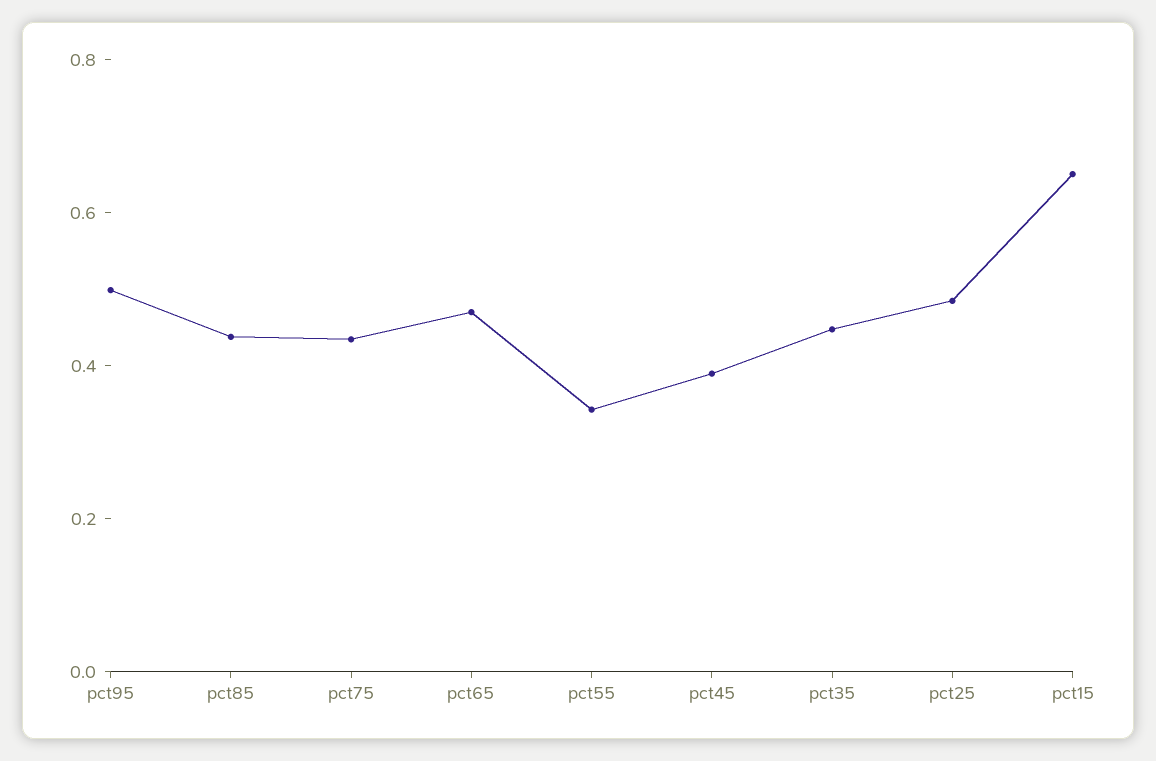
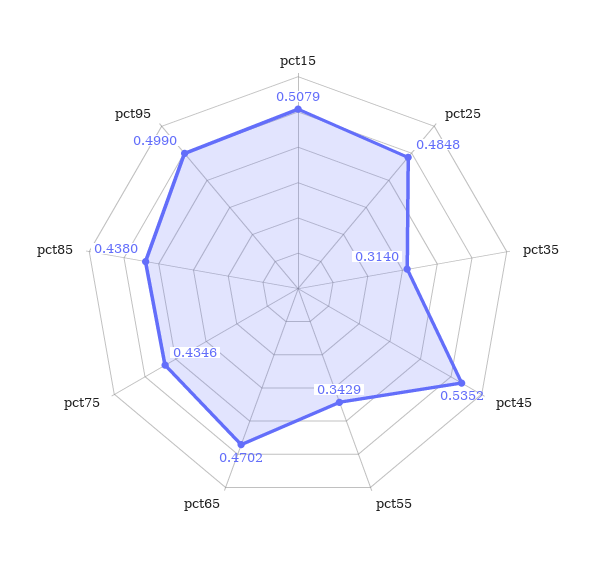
pct45: 0.4 -> 0.5352
pct35: 0.45 -> 0.314
pct15: 0.65 -> 0.5079

